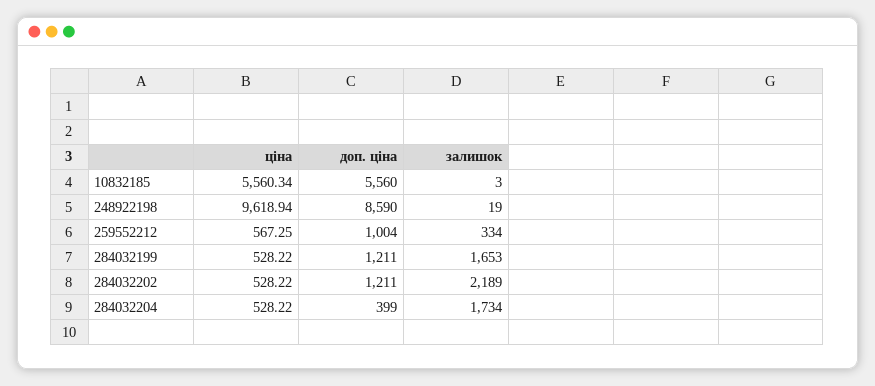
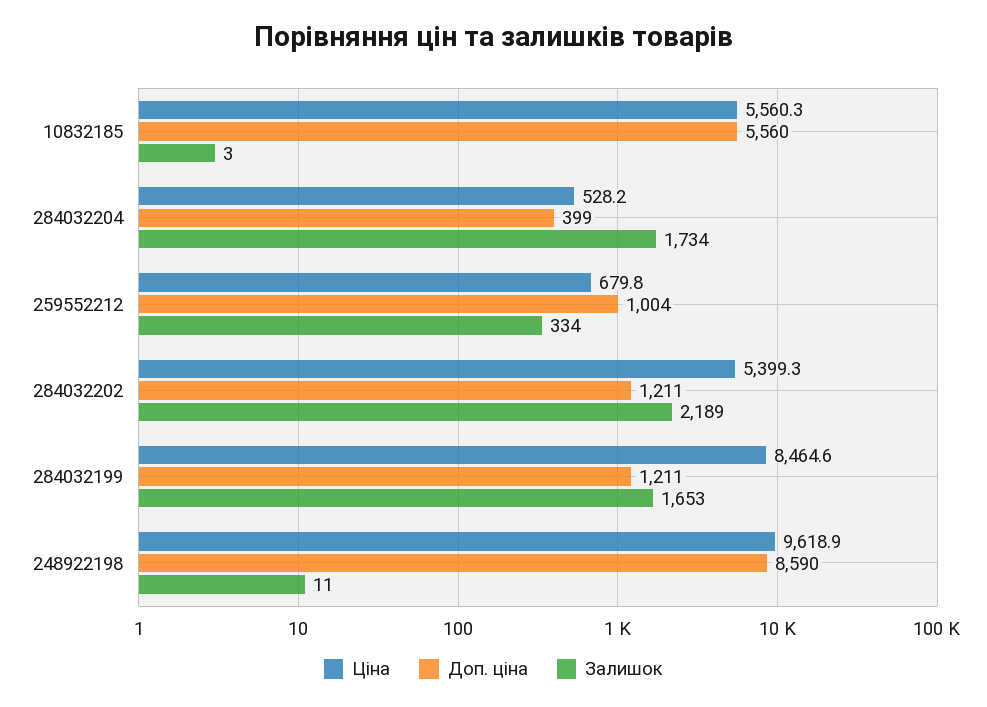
залишок, 248922198: 19 -> 11
ціна, 259552212: 567.25 -> 679.8
ціна, 284032199: 528.22 -> 8464.6
ціна, 284032202: 528.22 -> 5399.3

